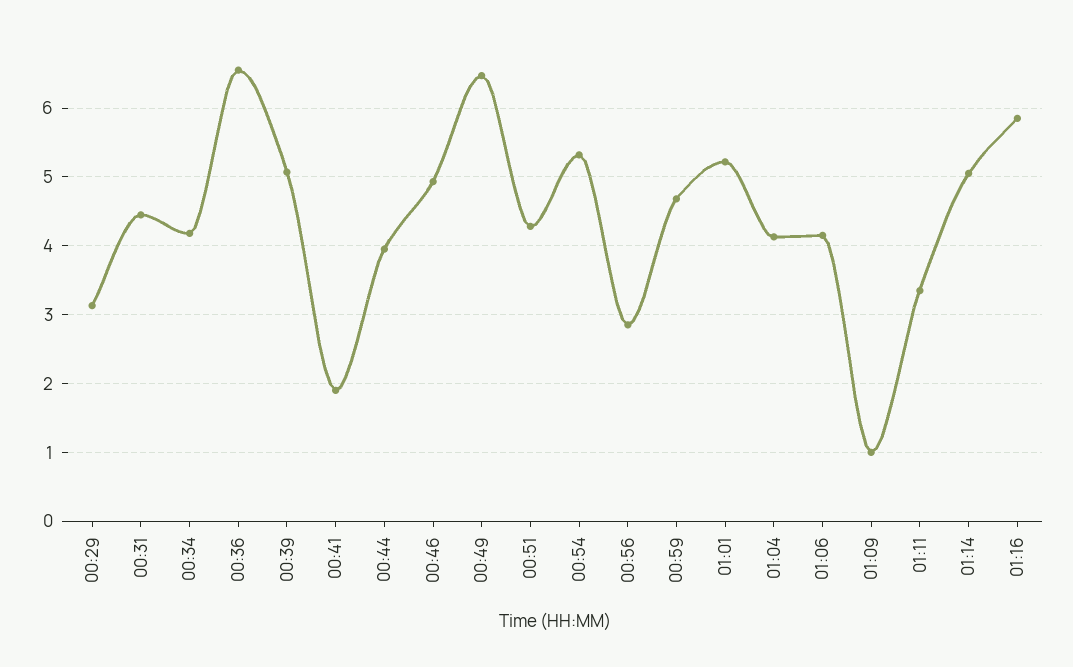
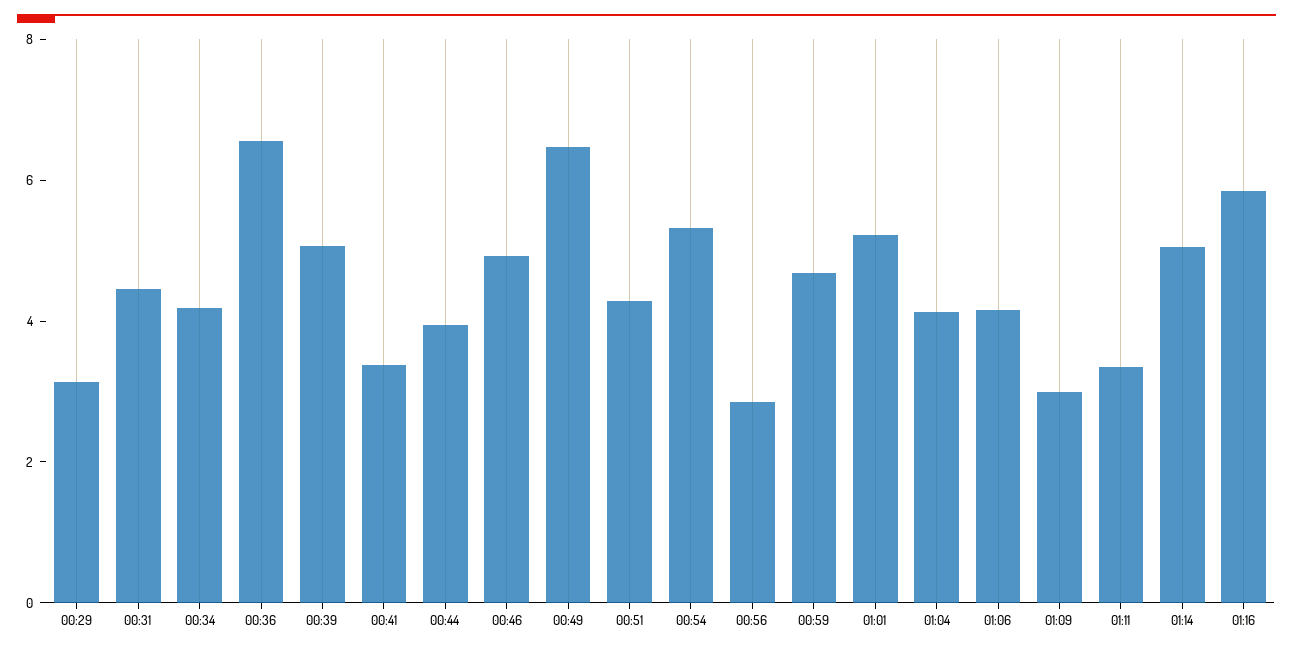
00:41: 1.9 -> 3.5
01:09: 1 -> 3

